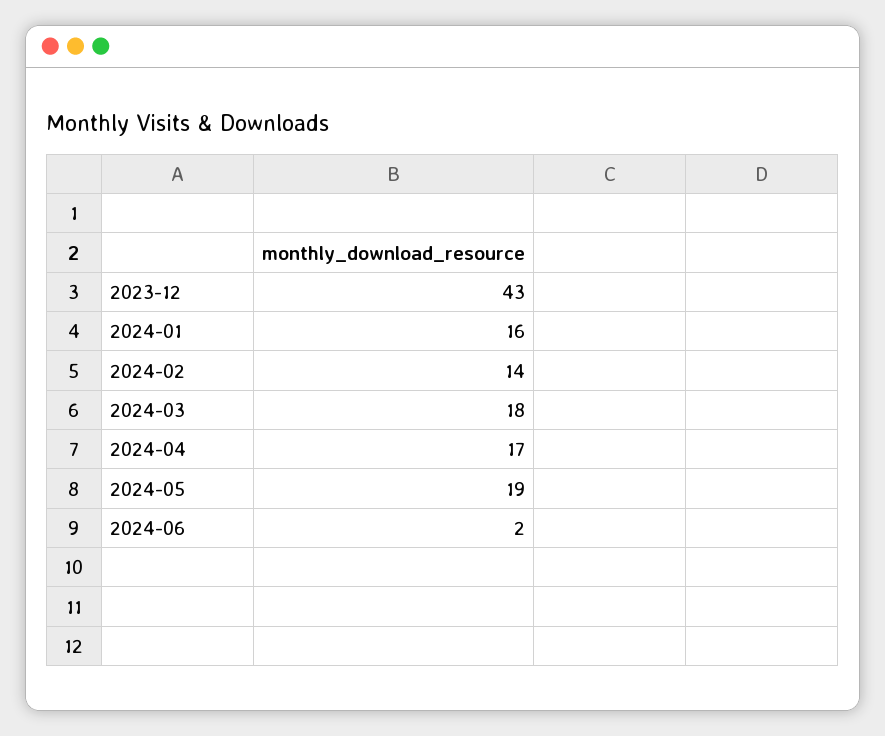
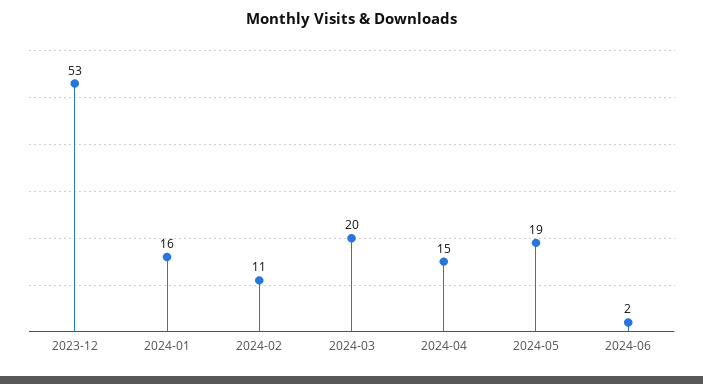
2023-12: 43 -> 53
2024-02: 14 -> 11
2024-03: 18 -> 20
2024-04: 17 -> 15

